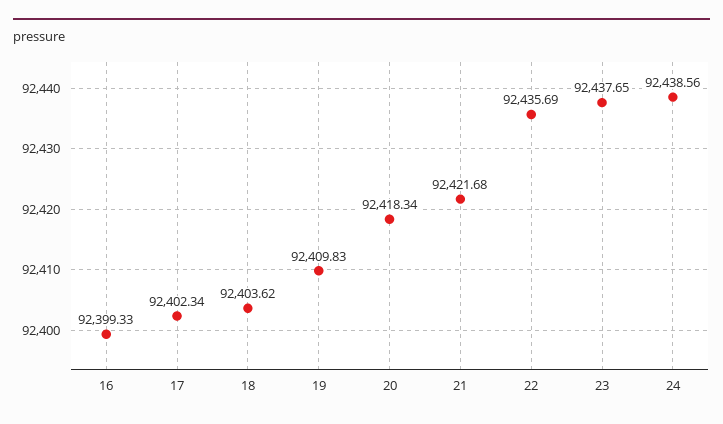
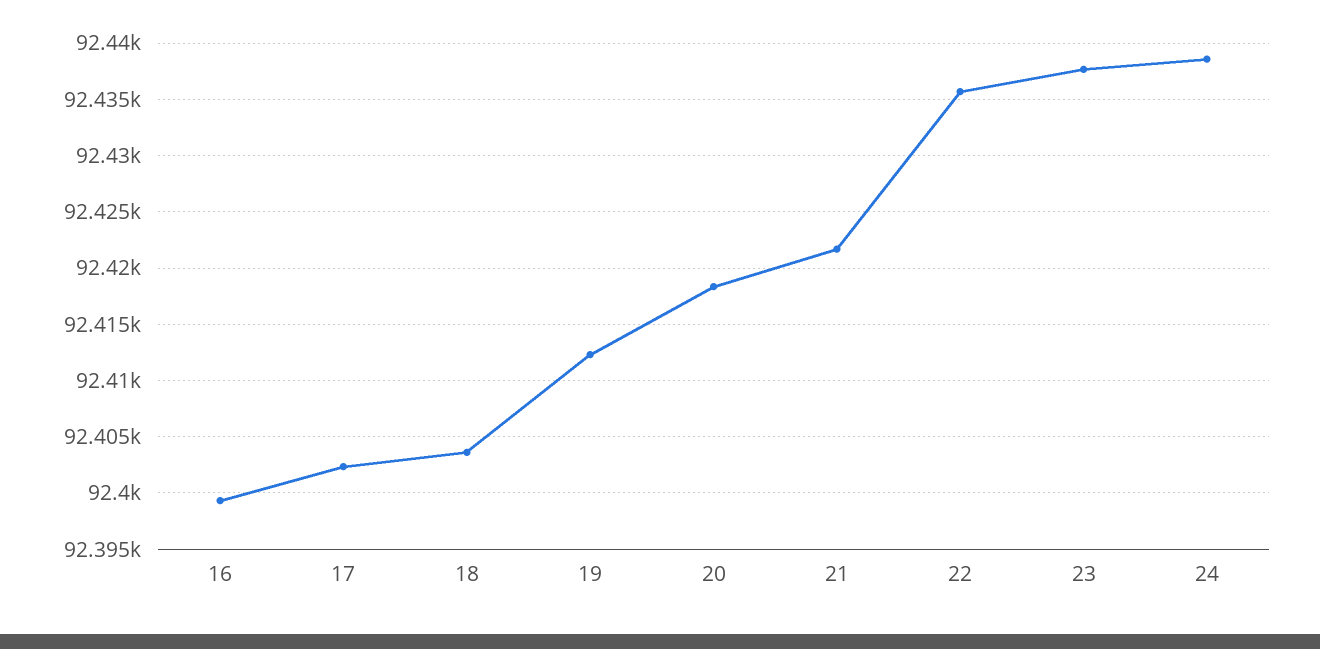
19: 92409.83 -> 92412

